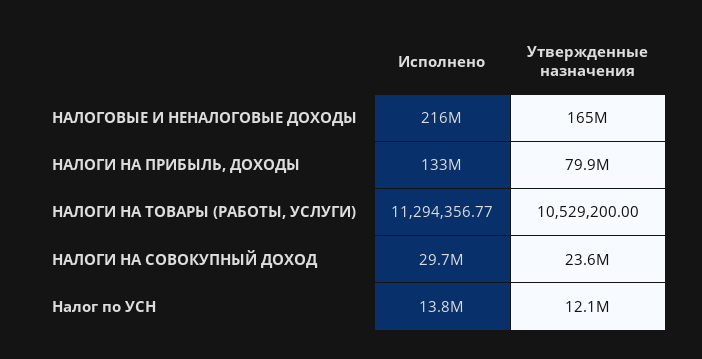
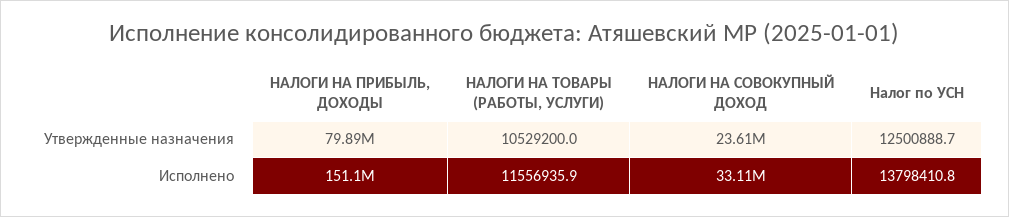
Исполнено, НАЛОГОВЫЕ И НЕНАЛОГОВЫЕ ДОХОДЫ: 216000000 -> none
Утвержденные назначения, НАЛОГОВЫЕ И НЕНАЛОГОВЫЕ ДОХОДЫ: 165000000 -> none
Исполнено, НАЛОГИ НА ПРИБЫЛЬ, ДОХОДЫ: 133000000 -> 151100000
Исполнено, НАЛОГИ НА ТОВАРЫ (РАБОТЫ, УСЛУГИ): 11294356.77 -> 11556935.9
Исполнено, НАЛОГИ НА СОВОКУПНЫЙ ДОХОД: 29700000 -> 33110000
Утвержденные назначения, Налог по УСН: 12100000 -> 12500888.7

